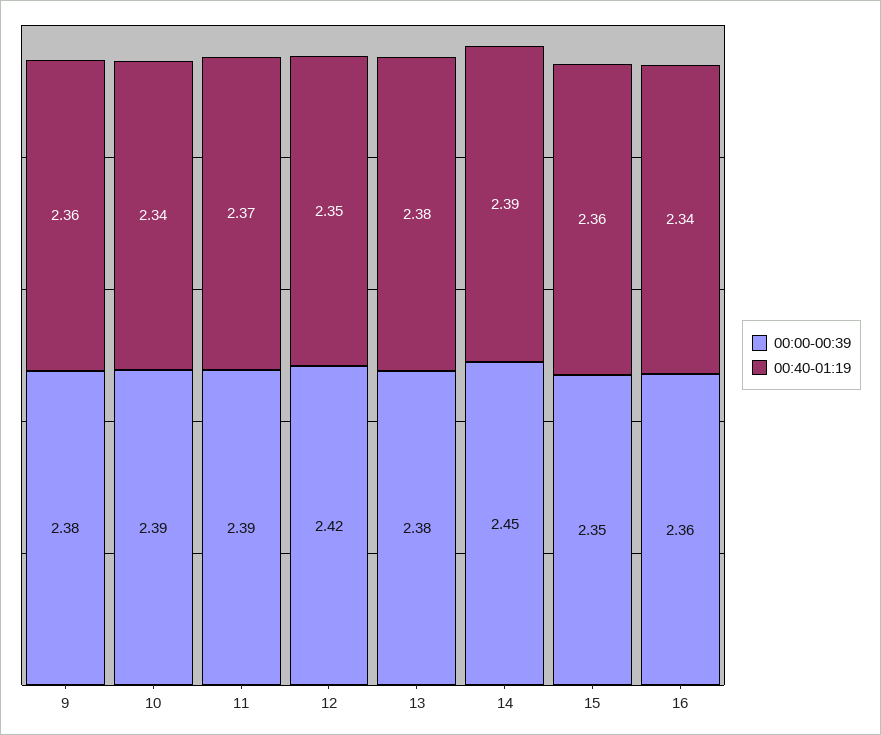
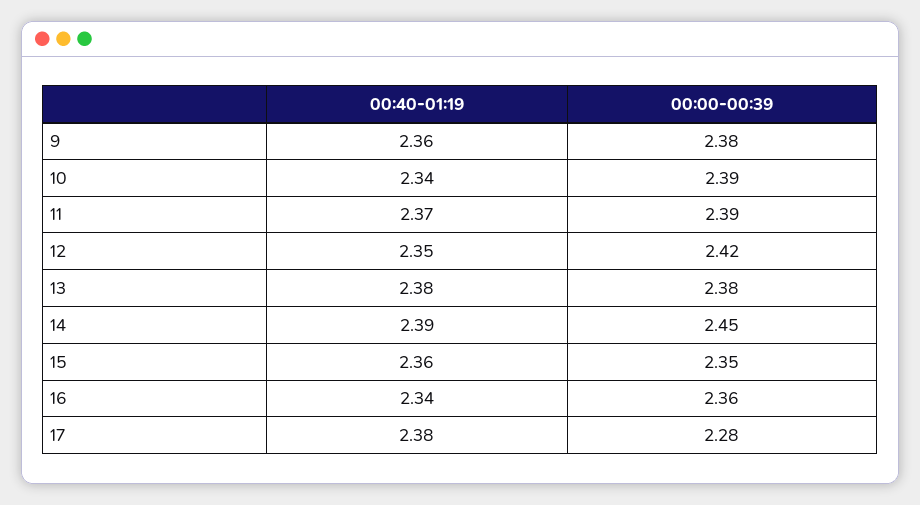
00:40-01:19, 17: none -> 2.38
00:00-00:39, 17: none -> 2.28

